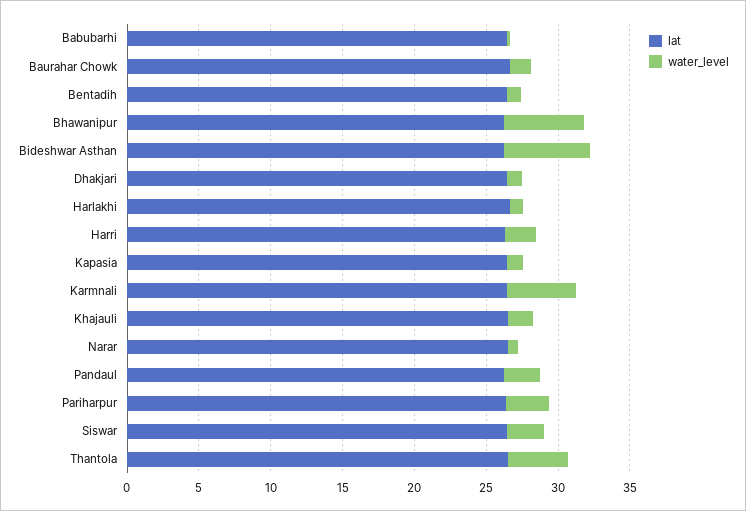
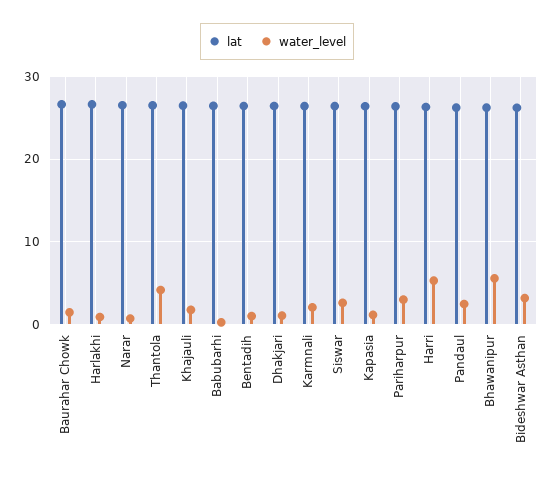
water_level, Bideshwar Asthan: 6 -> 3
water_level, Harri: 2 -> 5
water_level, Karmnali: 5 -> 2

